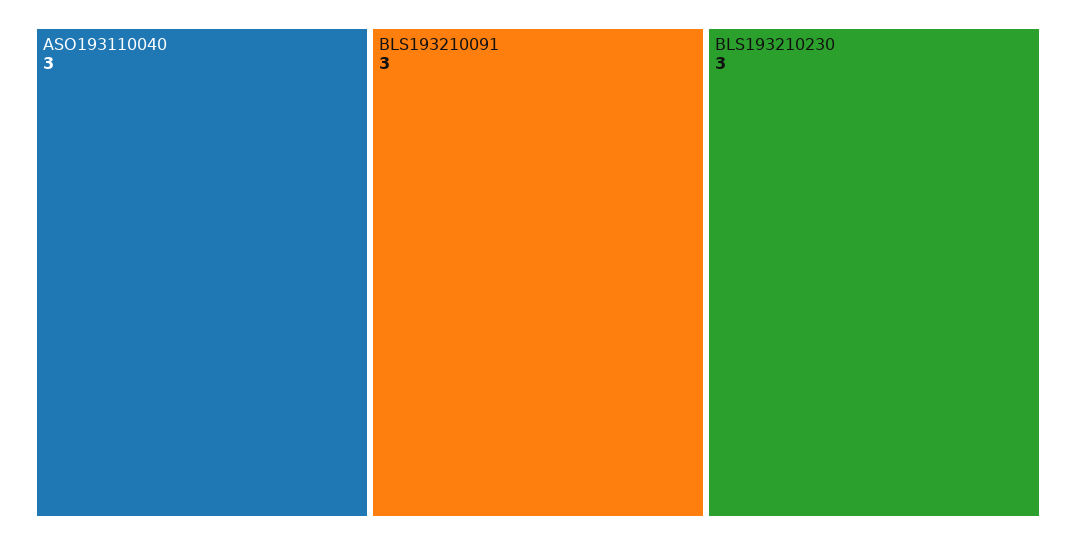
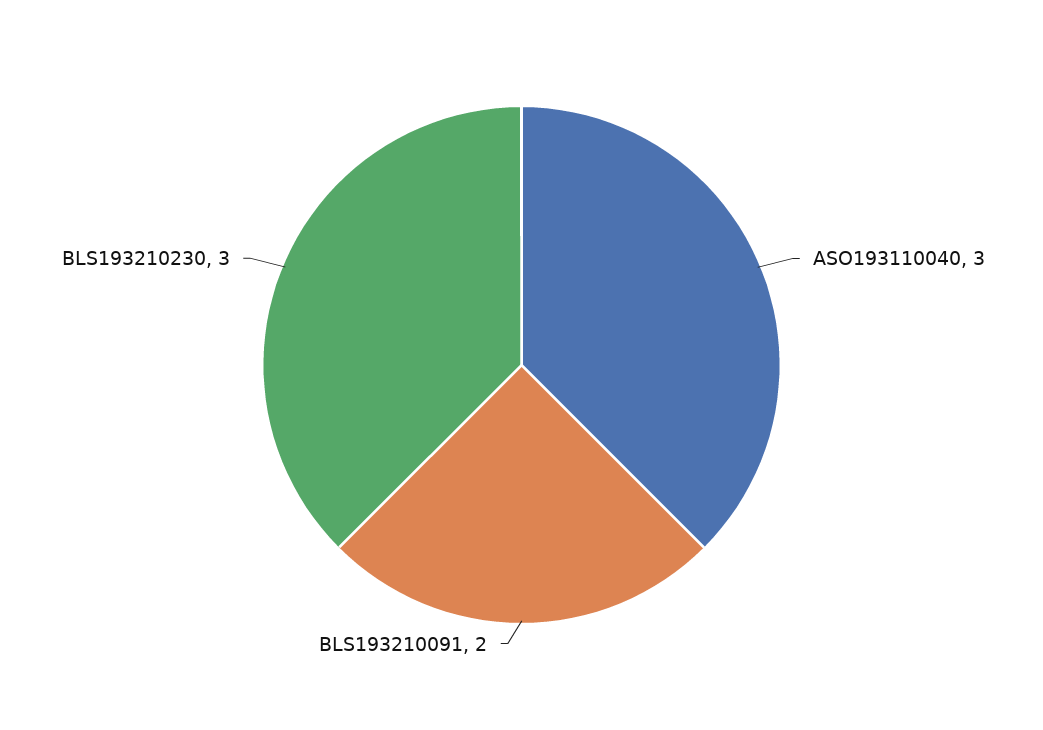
BLS193210091: 3 -> 2

